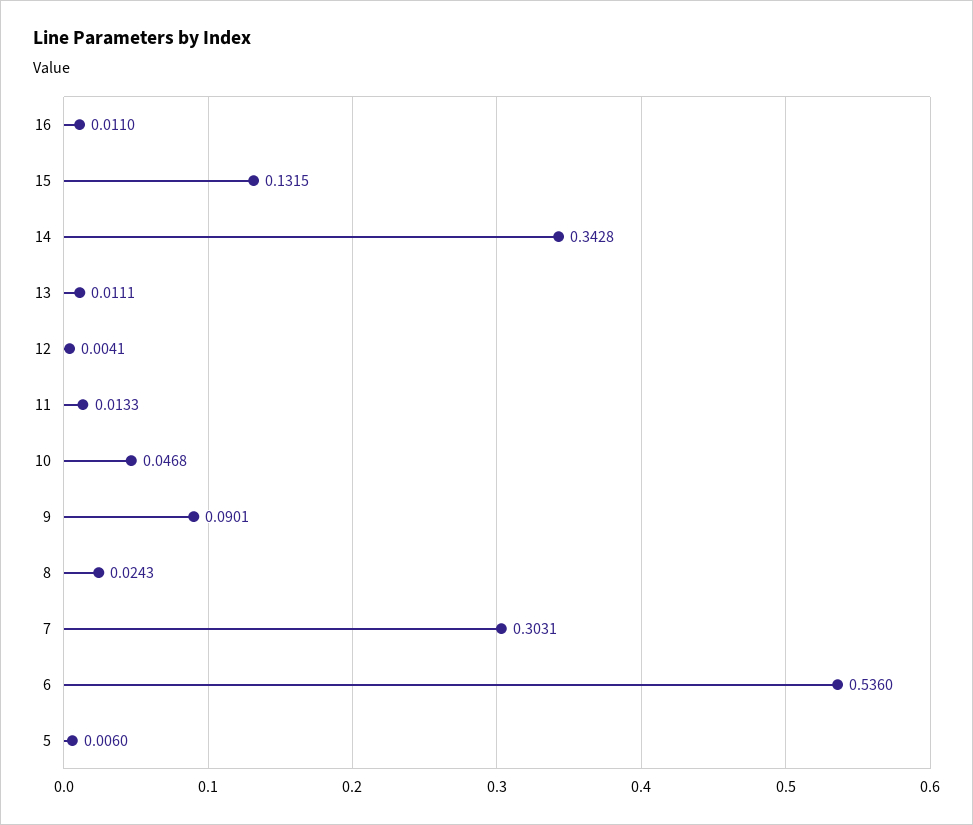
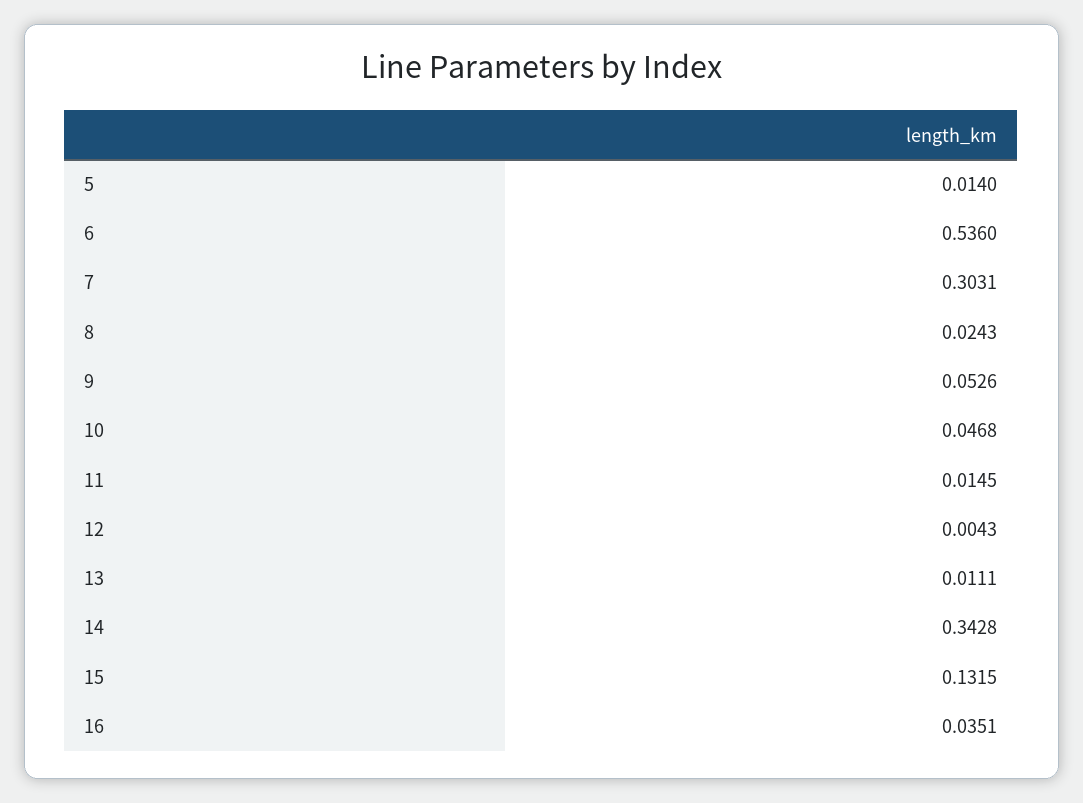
16: 0.011 -> 0.0351
12: 0.0041 -> 0.0043
11: 0.0133 -> 0.0145
9: 0.0901 -> 0.0526
5: 0.006 -> 0.014

